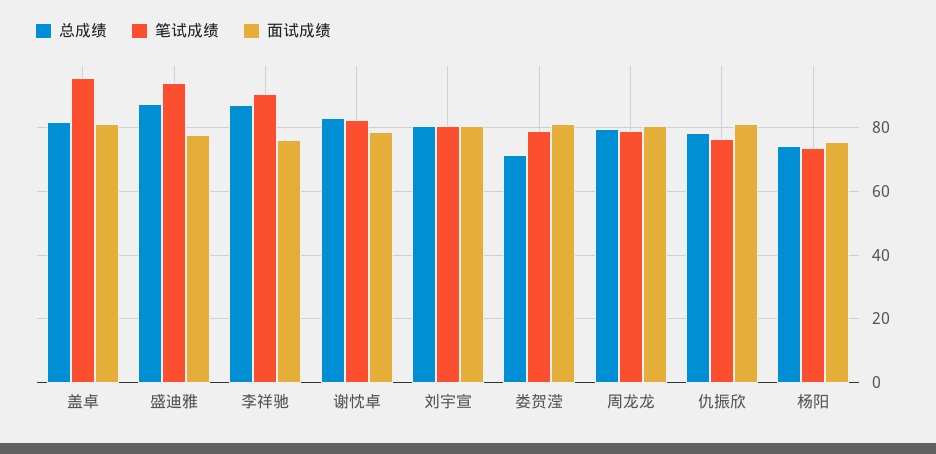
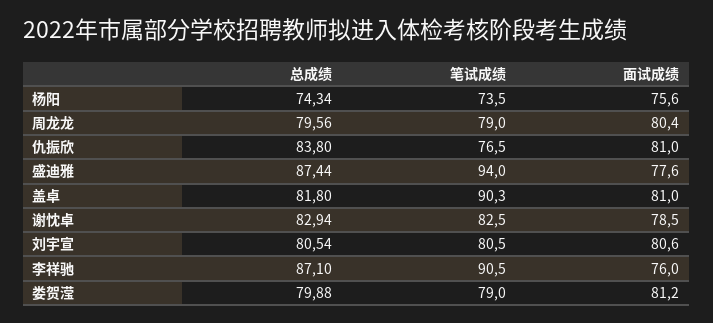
笔试成绩, 盖卓: 96 -> 90.3
总成绩, 娄贺滢: 72 -> 79.88
总成绩, 仇振欣: 78 -> 83.8

